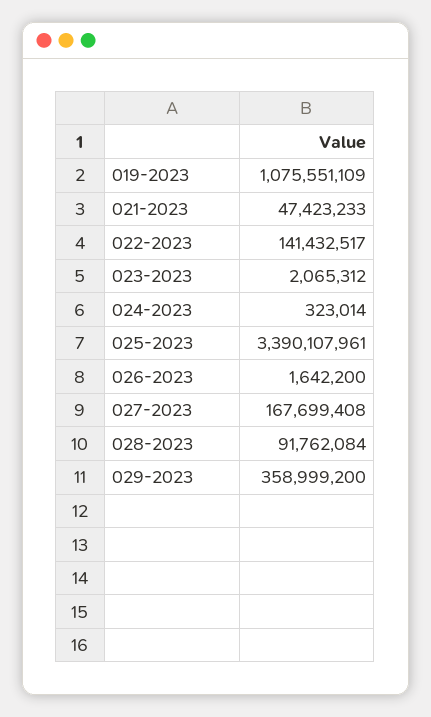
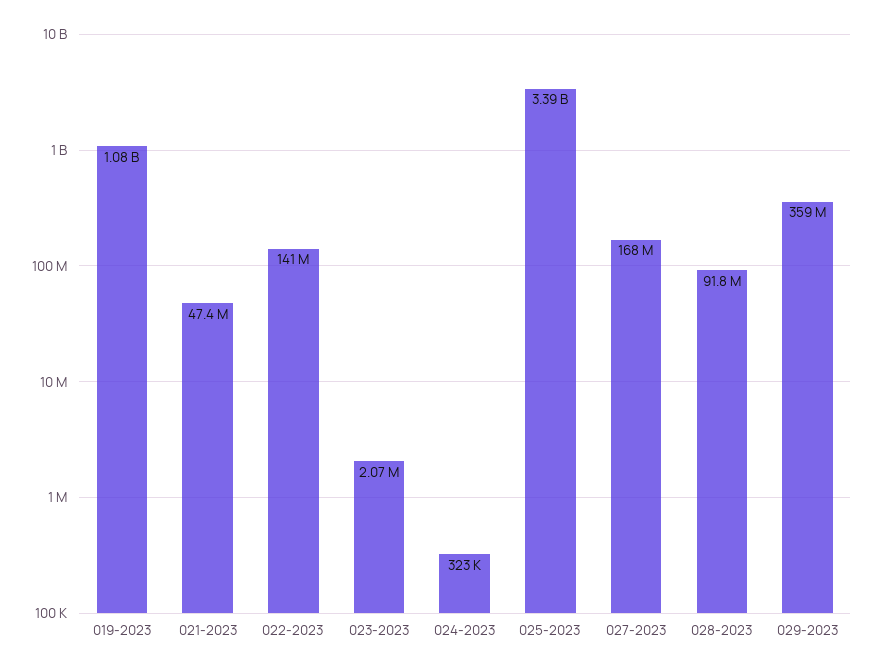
026-2023: 1642200 -> none

